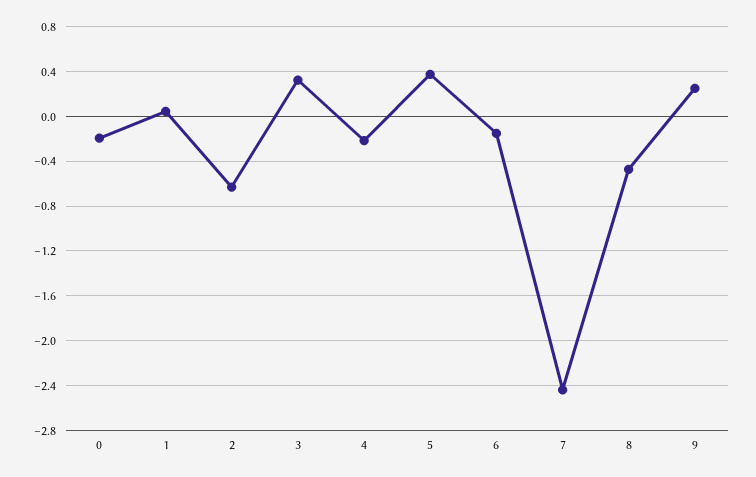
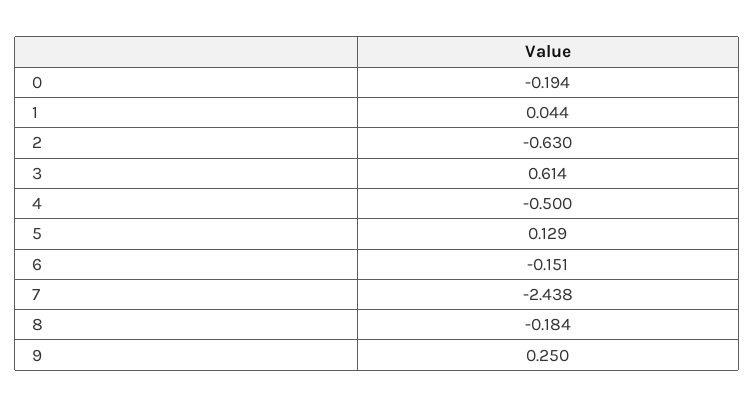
3: 0.3 -> 0.614
4: -0.2 -> -0.5
5: 0.4 -> 0.129
8: -0.5 -> -0.184

